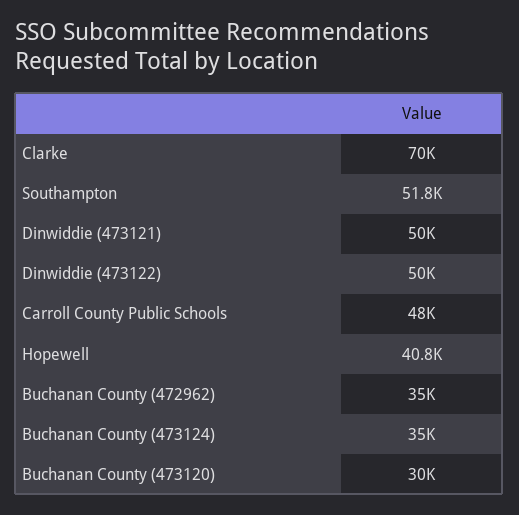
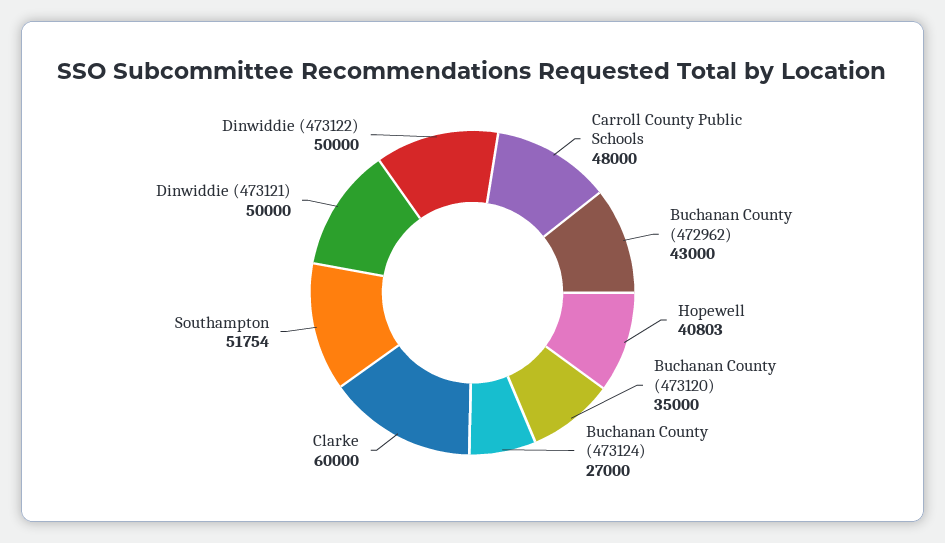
Clarke: 70000 -> 60000
Buchanan County (472962): 35000 -> 43000
Buchanan County (473124): 35000 -> 27000
Buchanan County (473120): 30000 -> 35000

